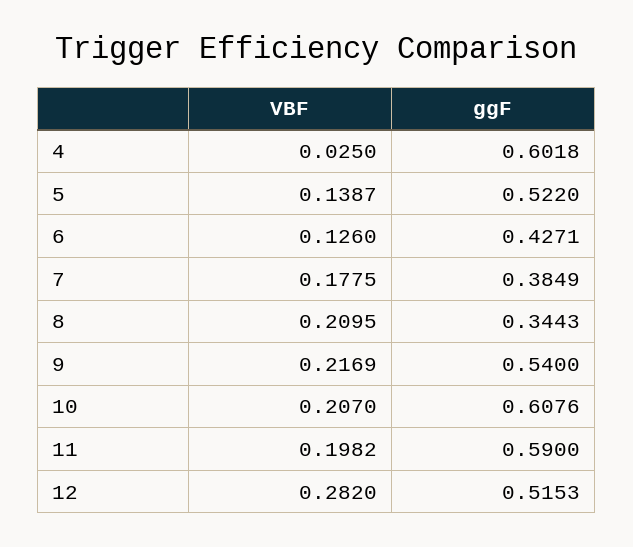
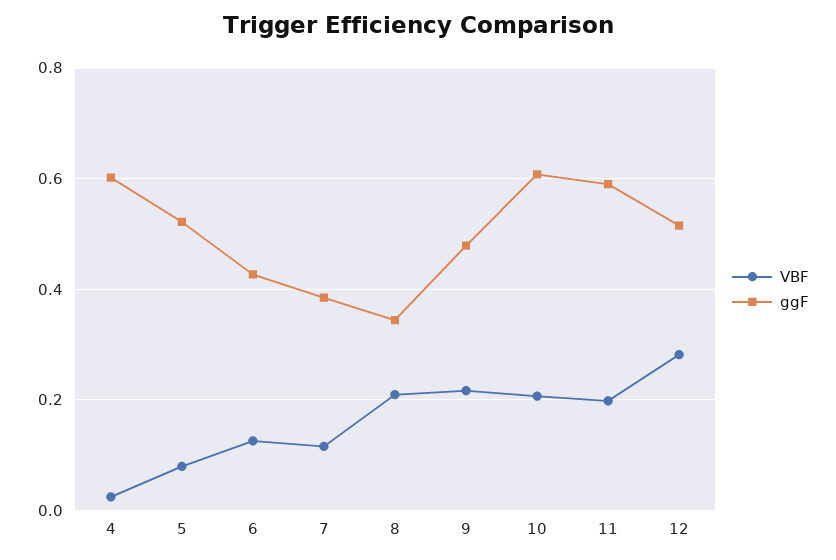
VBF, 5: 0.1387 -> 0.08
VBF, 7: 0.1775 -> 0.12
ggF, 9: 0.54 -> 0.48

